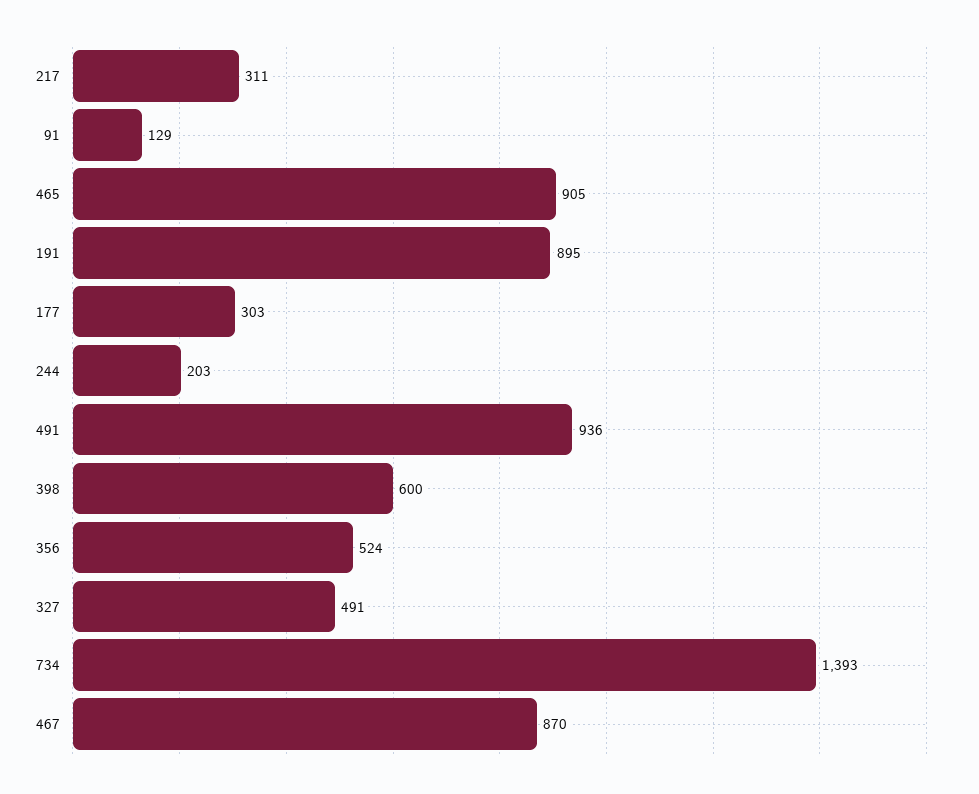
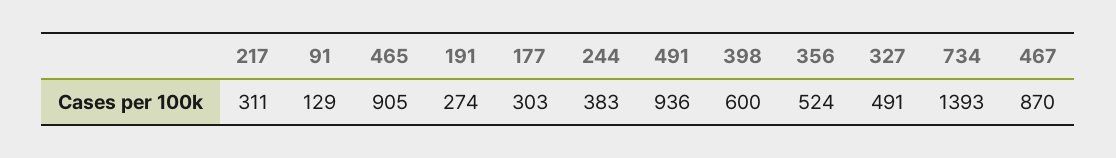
191: 895 -> 274
244: 203 -> 383

